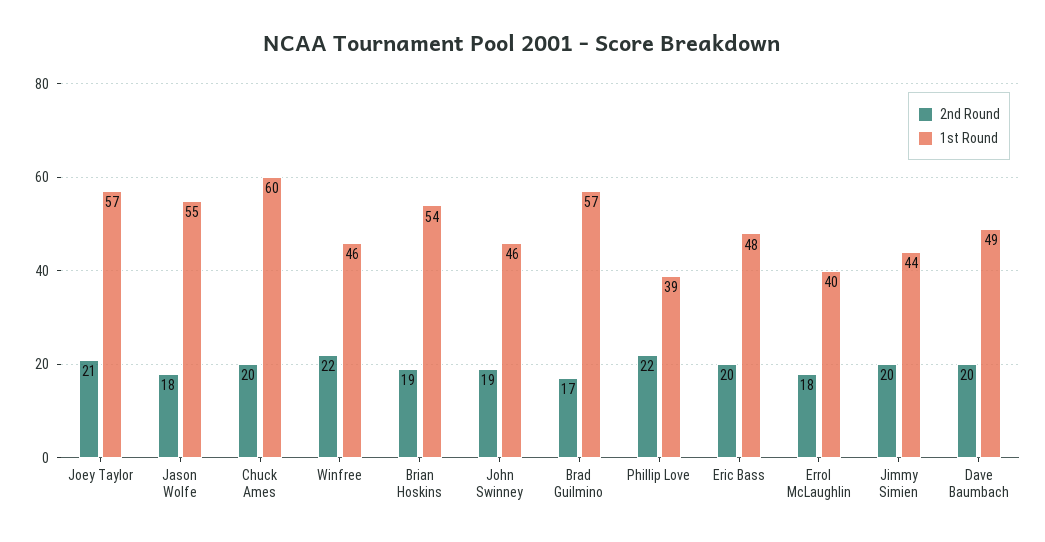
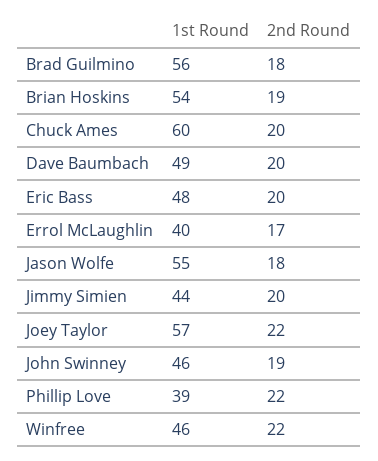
2nd Round, Joey Taylor: 21 -> 22
2nd Round, Brad Guilmino: 17 -> 18
1st Round, Brad Guilmino: 57 -> 56
2nd Round, Errol McLaughlin: 18 -> 17

